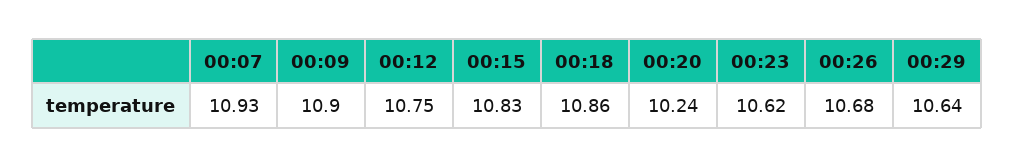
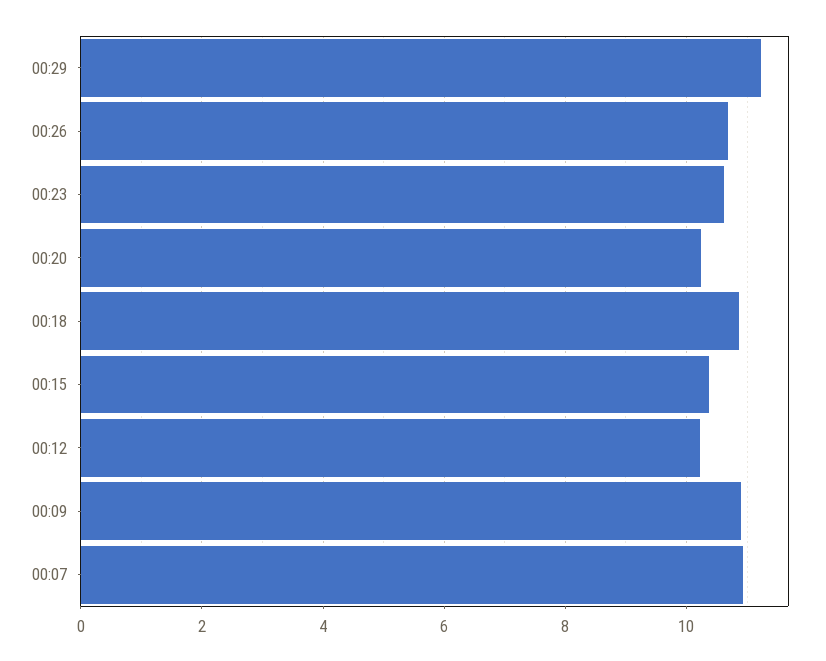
00:12: 10.75 -> 10.2
00:15: 10.83 -> 10.4
00:29: 10.64 -> 11.2

